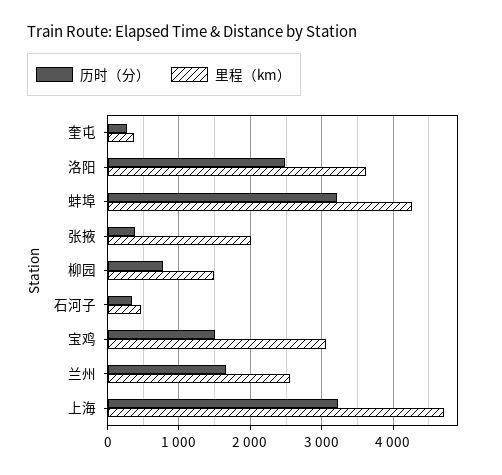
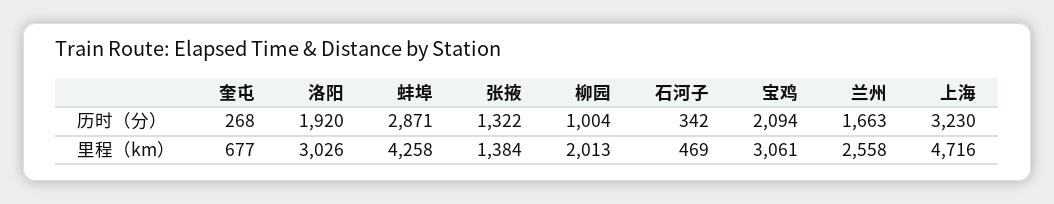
里程（km）, 奎屯: 400 -> 677
历时（分）, 洛阳: 2500 -> 1920
里程（km）, 洛阳: 3600 -> 3026
历时（分）, 蚌埠: 3200 -> 2871
历时（分）, 张掖: 400 -> 1322
里程（km）, 张掖: 2000 -> 1384
历时（分）, 柳园: 800 -> 1004
里程（km）, 柳园: 1500 -> 2013
历时（分）, 宝鸡: 1500 -> 2094

